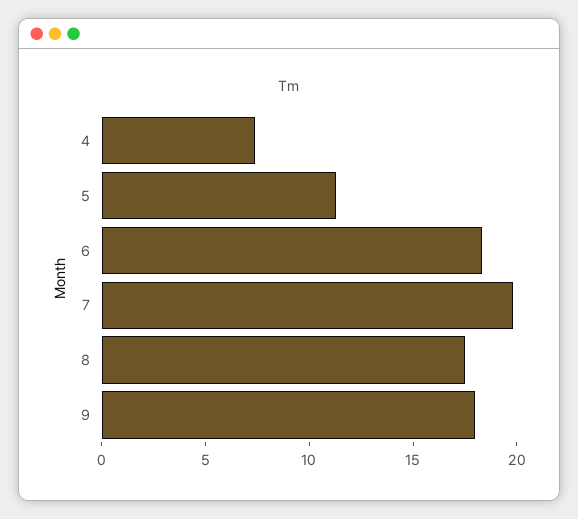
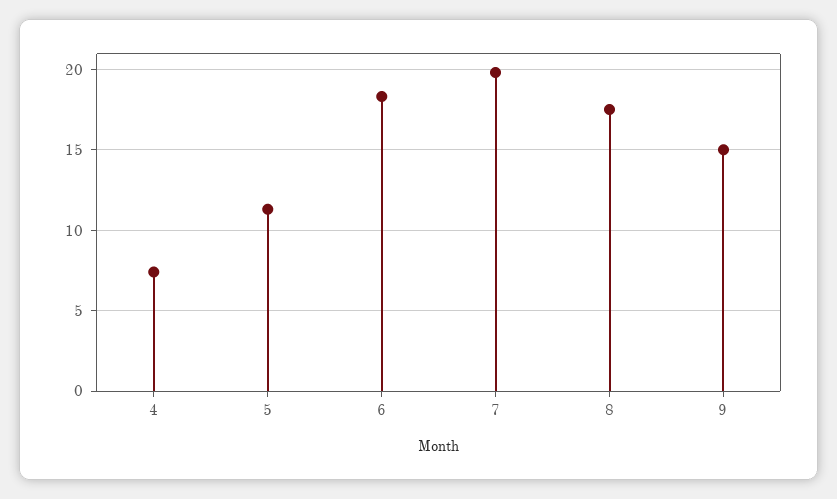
9: 18 -> 15

